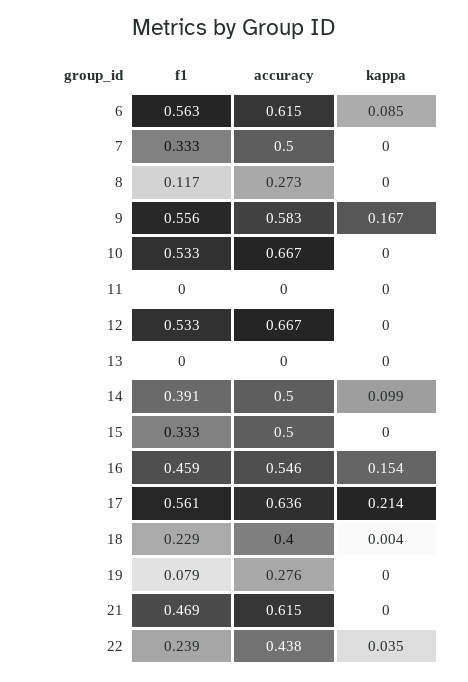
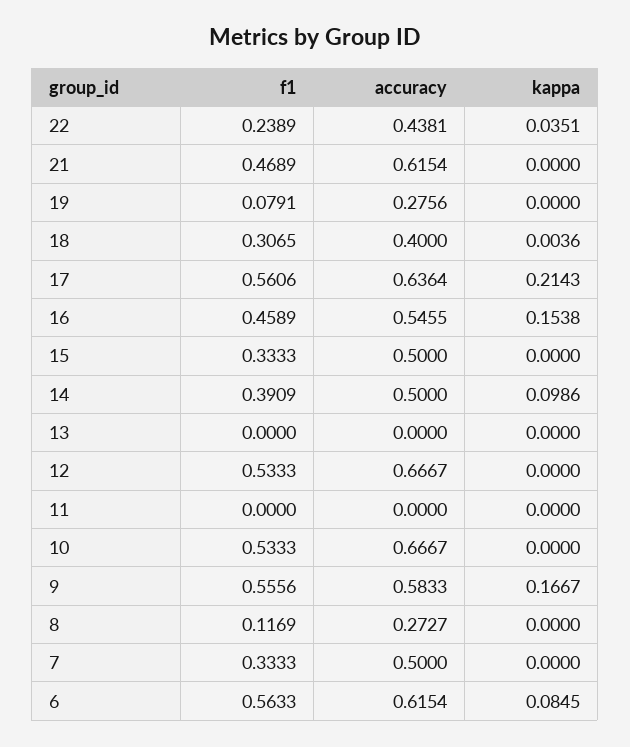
f1, 18: 0.229 -> 0.3065

